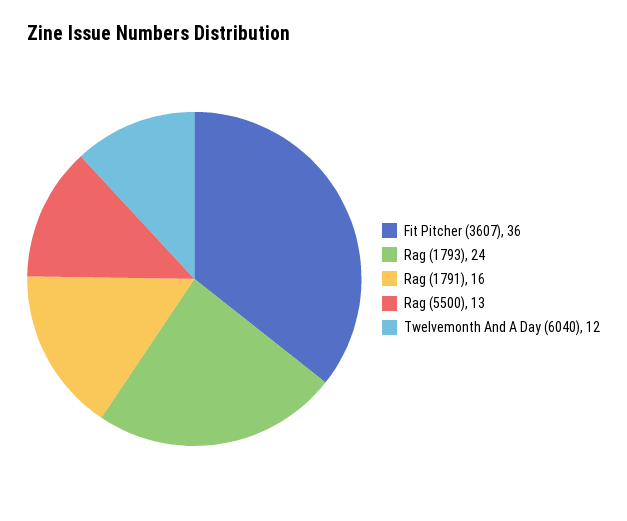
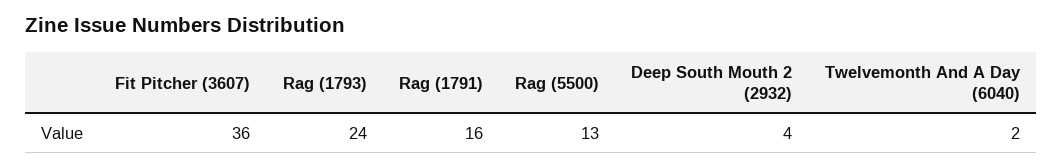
Twelvemonth And A Day (6040): 12 -> 2
Deep South Mouth 2 (2932): none -> 4

